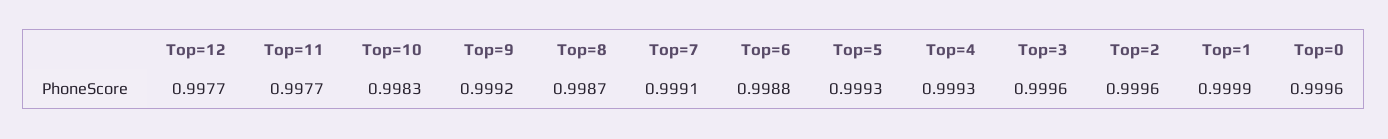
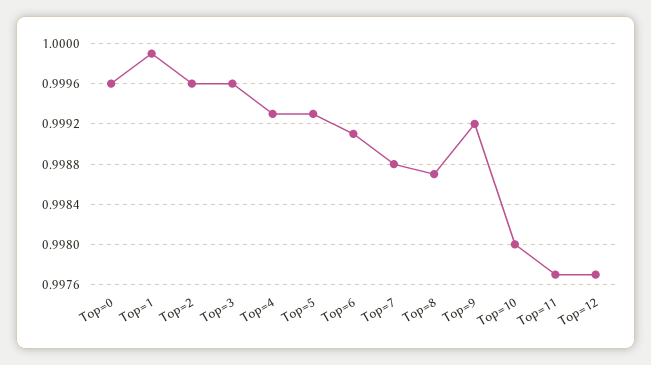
Top=10: 0.9983 -> 0.998
Top=7: 0.9991 -> 0.9988
Top=6: 0.9988 -> 0.9991

